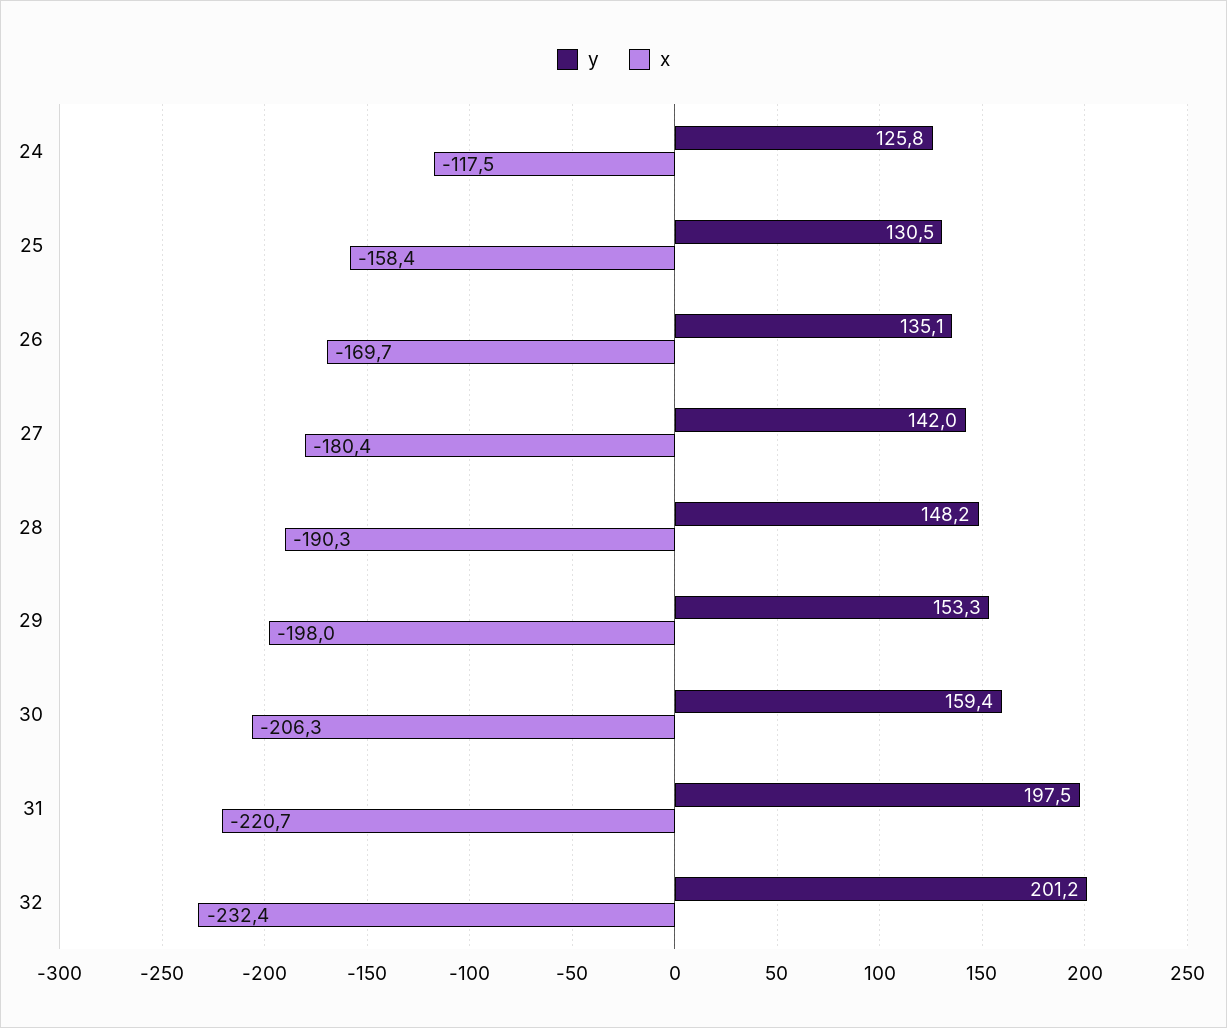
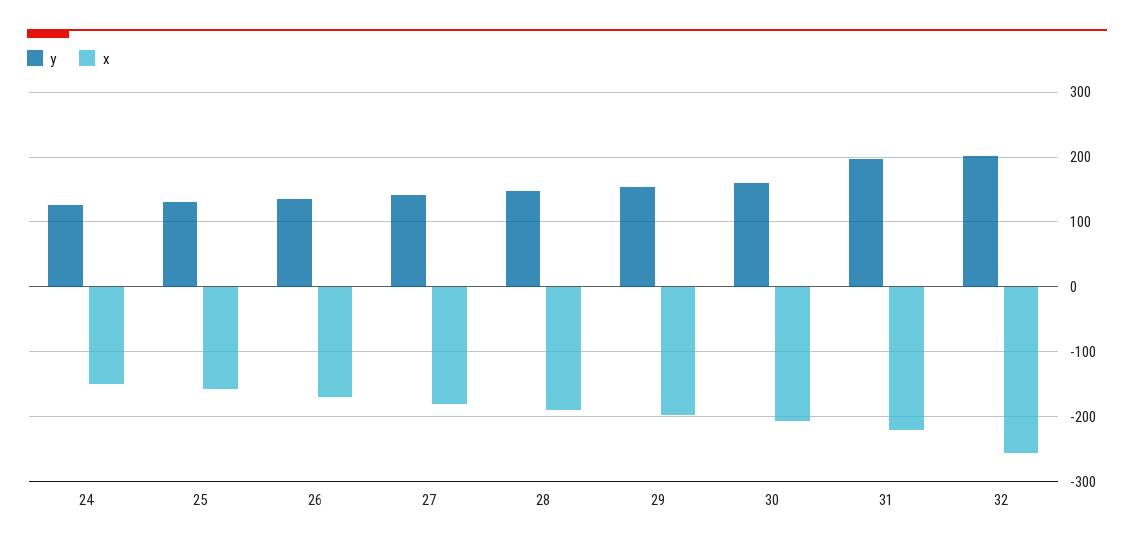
x, 24: -117.5 -> -150
x, 32: -232.4 -> -260

